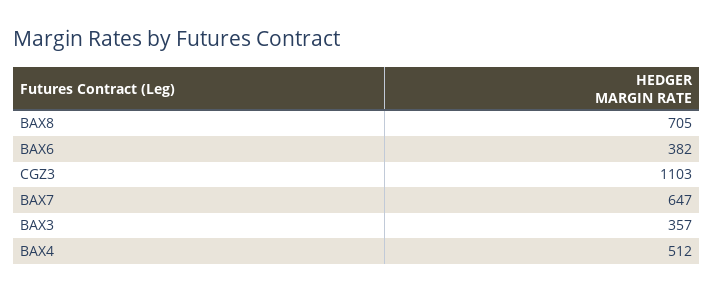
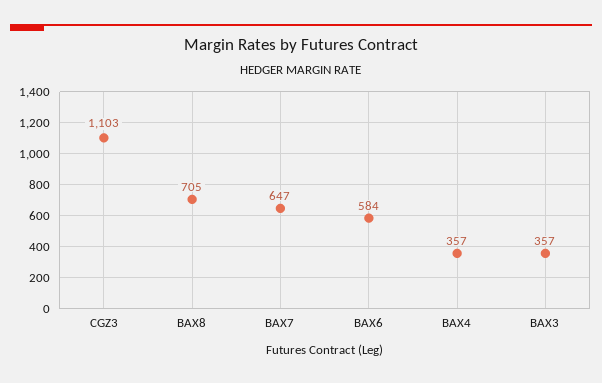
BAX6: 382 -> 584
BAX4: 512 -> 357

